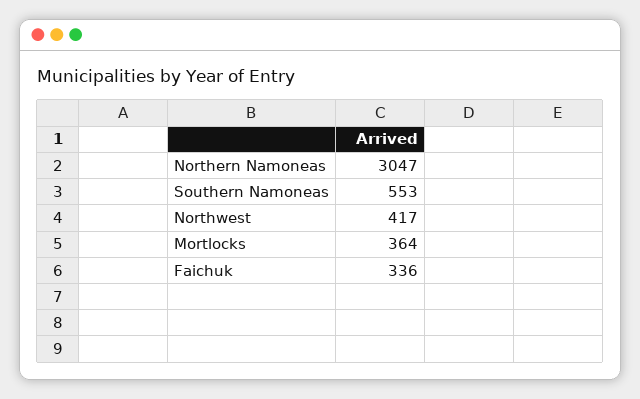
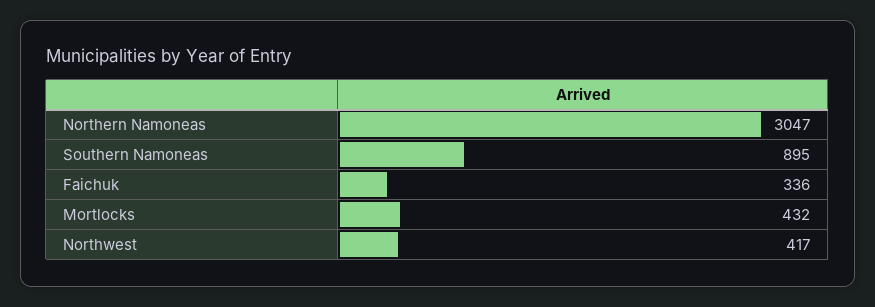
Southern Namoneas: 553 -> 895
Mortlocks: 364 -> 432

